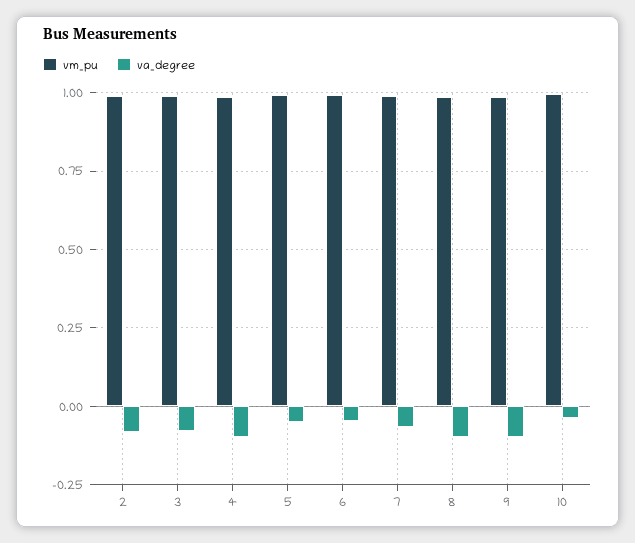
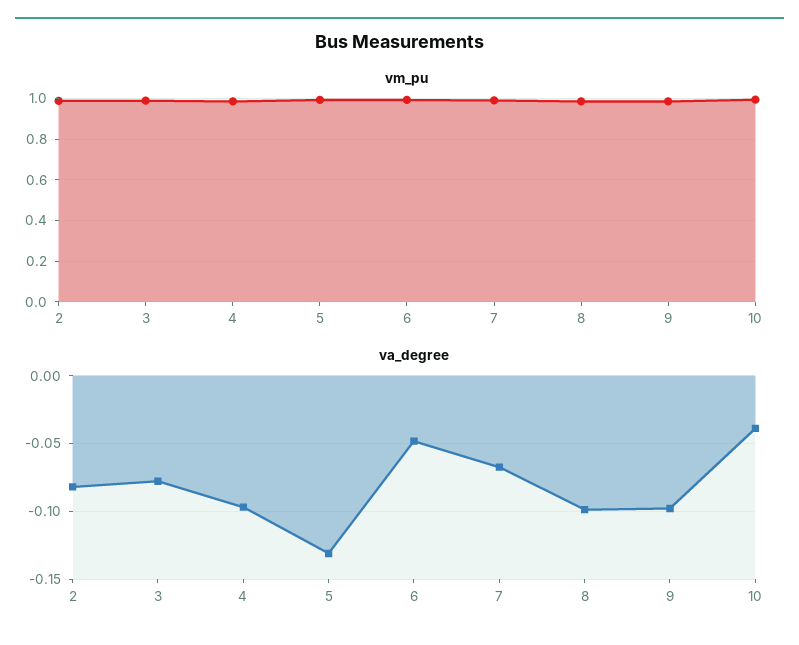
va_degree, 5: -0.05 -> -0.13

